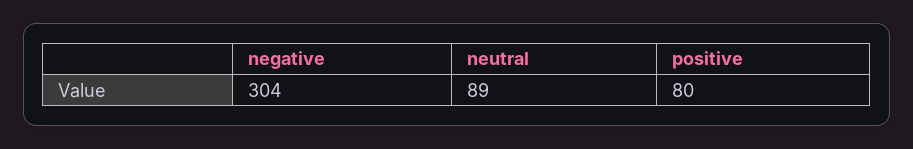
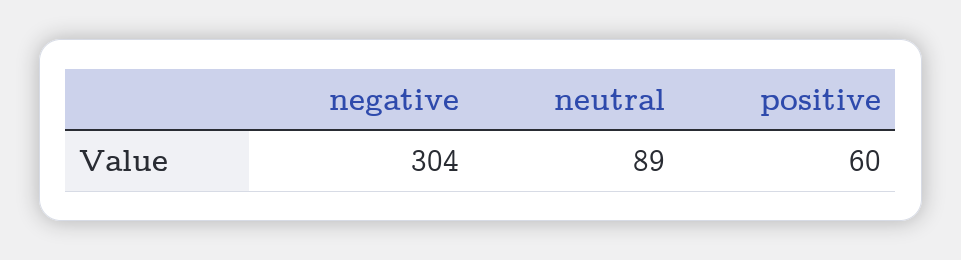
positive: 80 -> 60

